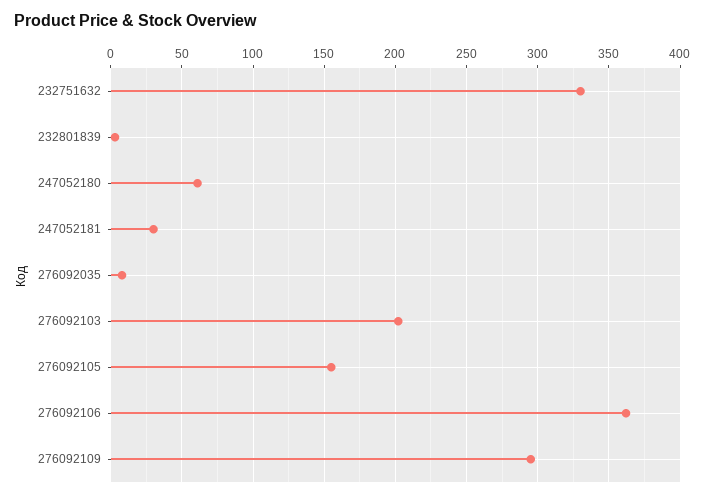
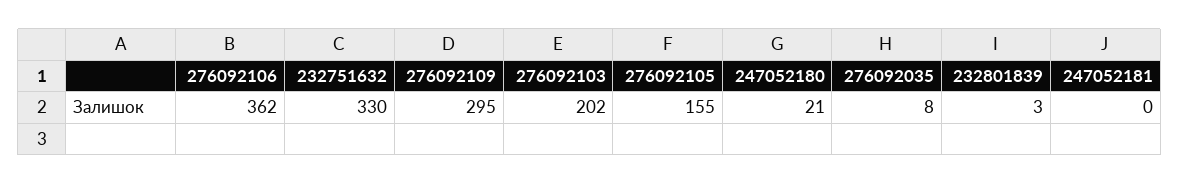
247052180: 60 -> 21
247052181: 30 -> 0

